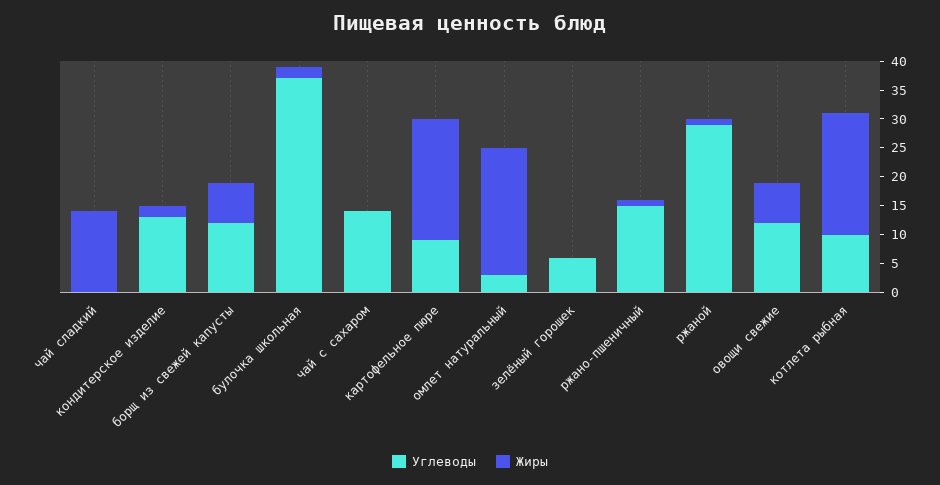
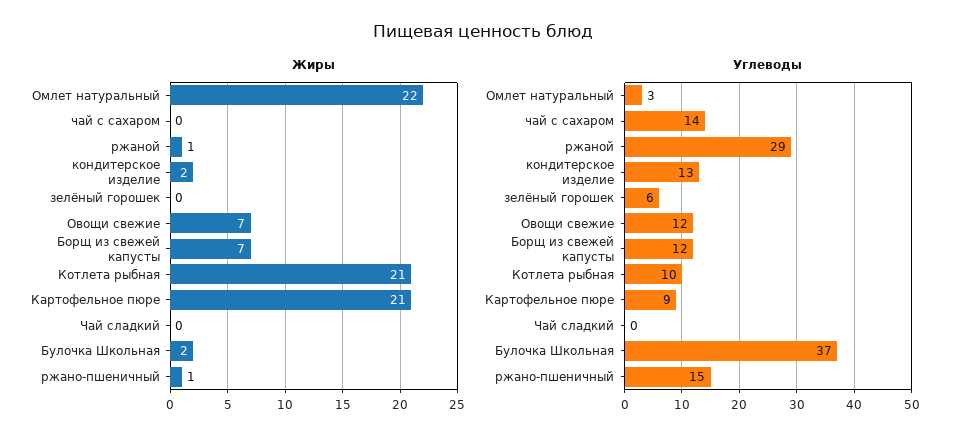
Жиры, чай сладкий: 15 -> 0

